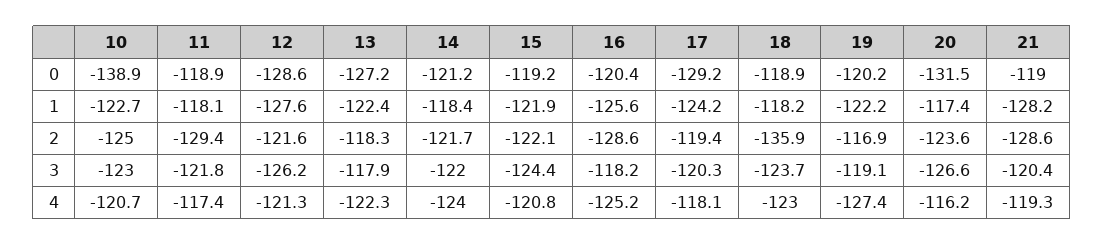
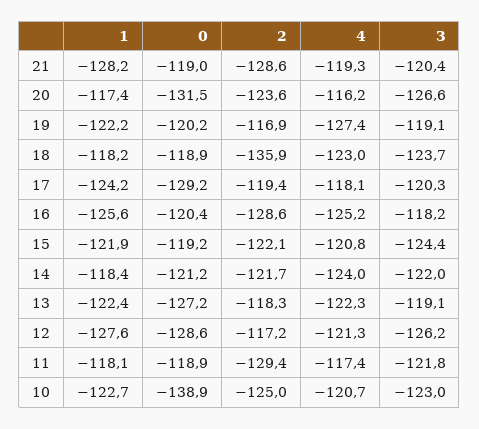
12, 2: -121.6 -> -117.2
13, 3: -117.9 -> -119.1

